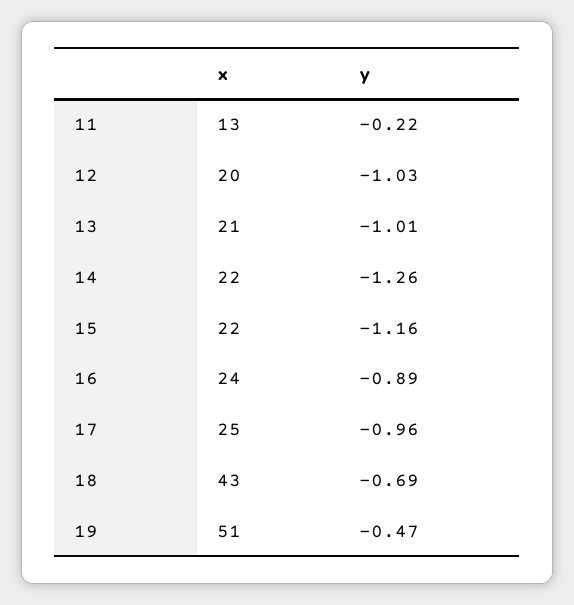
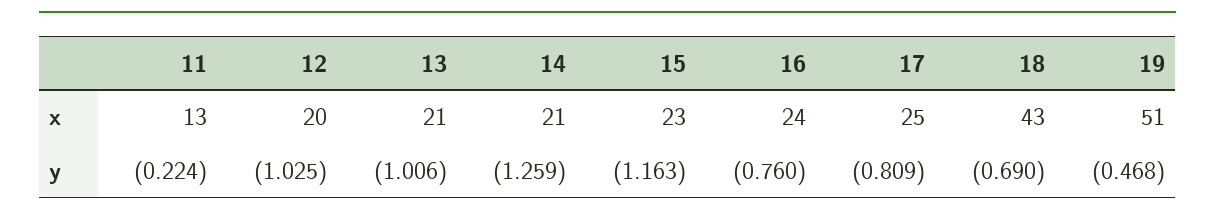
x, 14: 22 -> 21
x, 15: 22 -> 23
y, 16: -0.89 -> -0.76
y, 17: -0.96 -> -0.809

